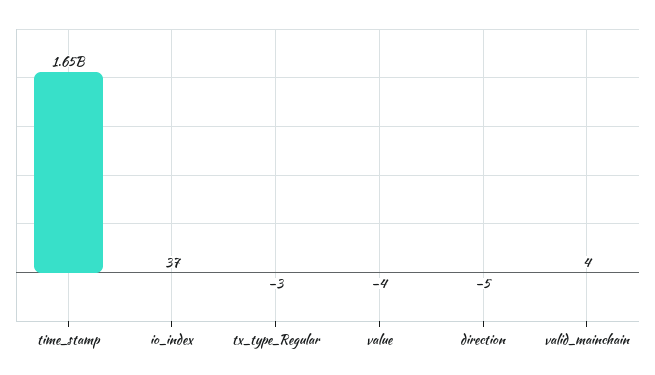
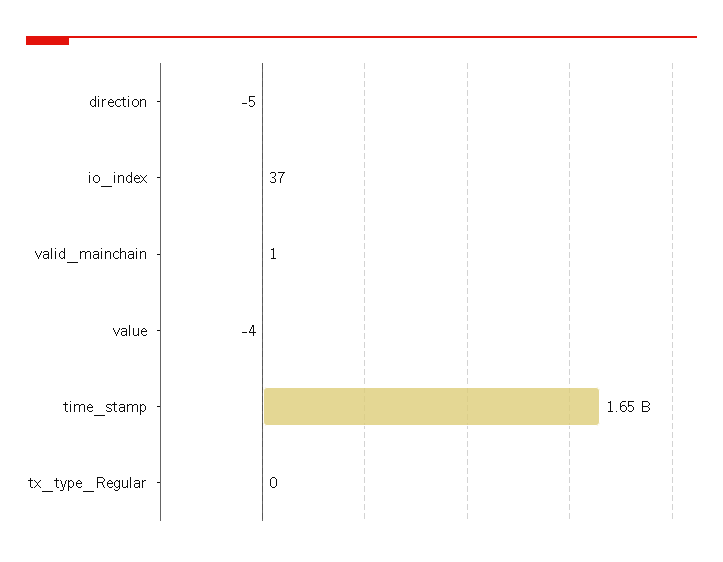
tx_type_Regular: -3 -> 0
valid_mainchain: 4 -> 1

